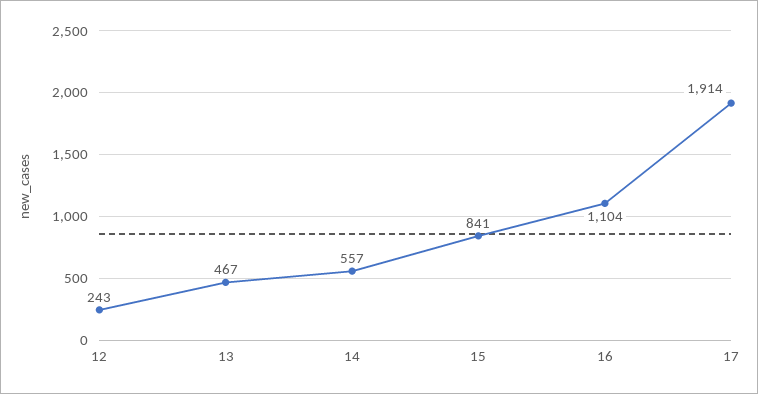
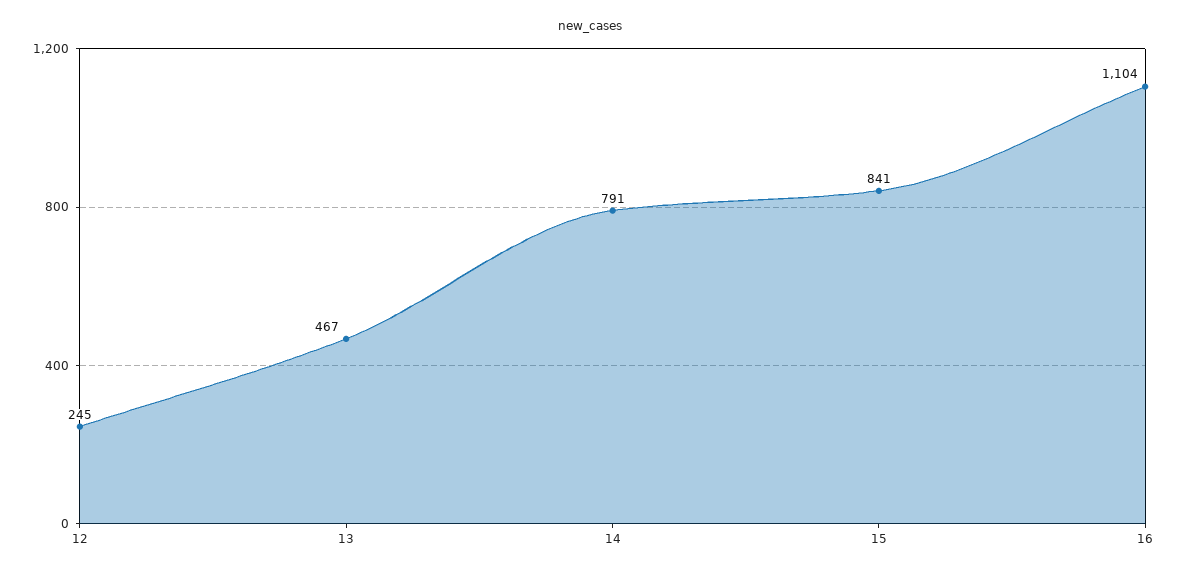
12: 243 -> 245
14: 557 -> 791
17: 1914 -> none

